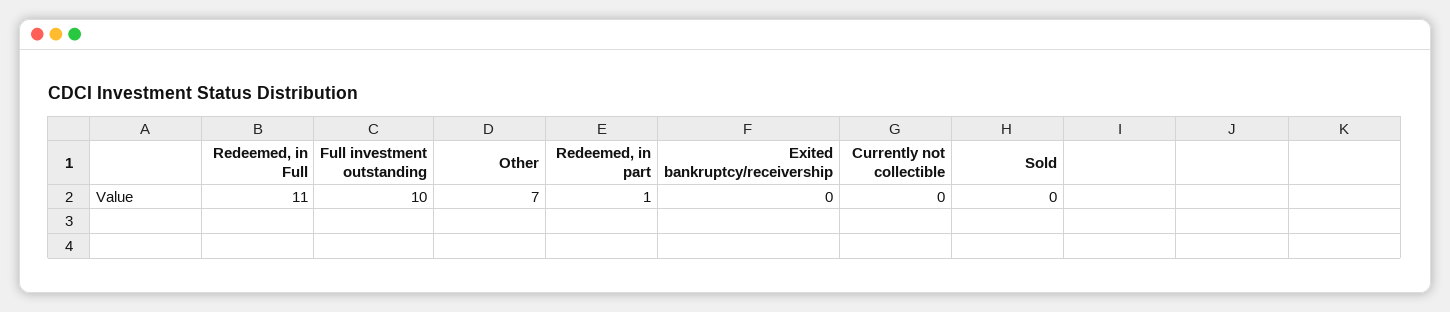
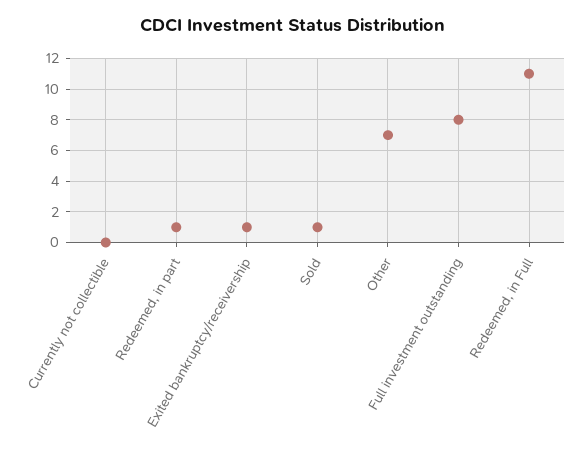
Full investment outstanding: 10 -> 8
Exited bankruptcy/receivership: 0 -> 1
Sold: 0 -> 1

